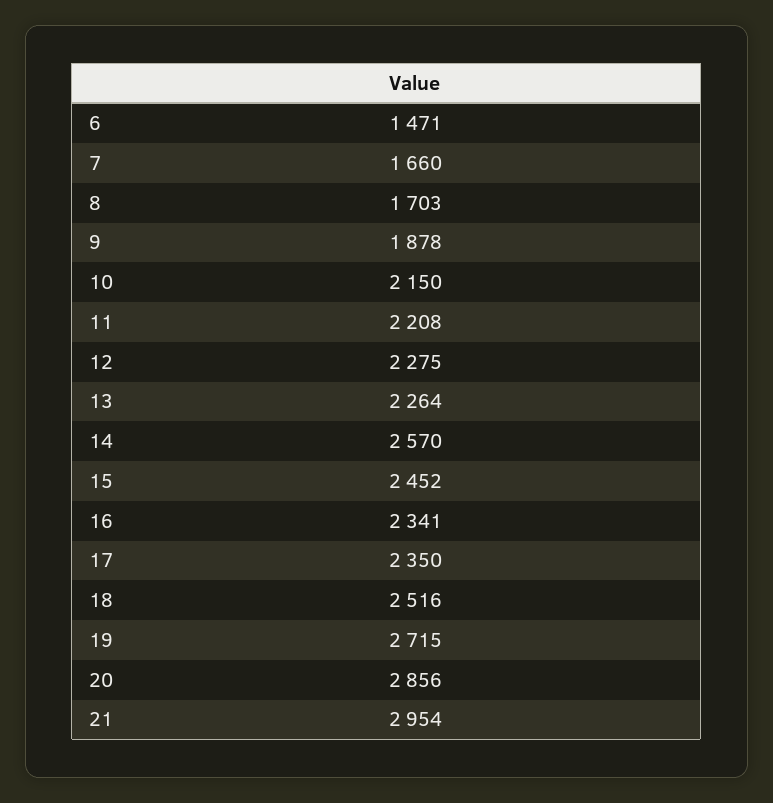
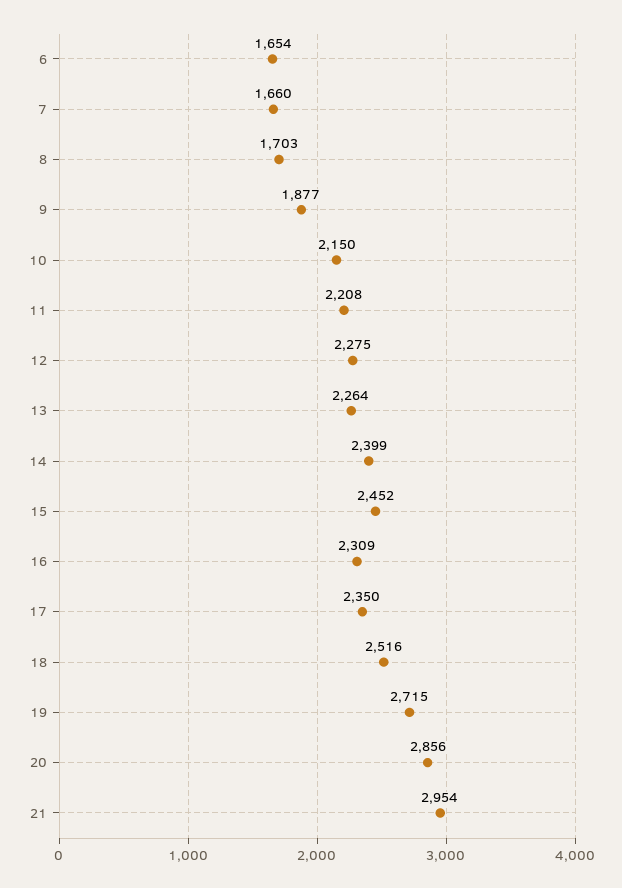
6: 1471 -> 1654
9: 1878 -> 1877
14: 2570 -> 2399
16: 2341 -> 2309

